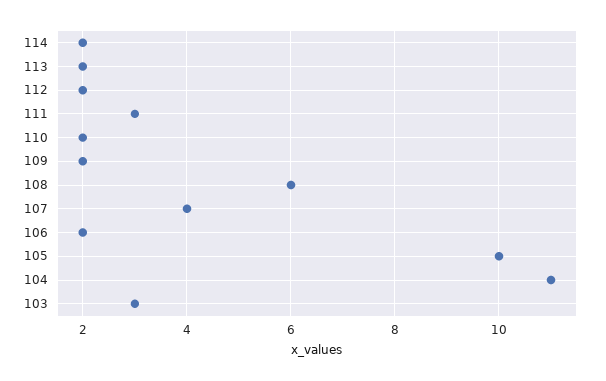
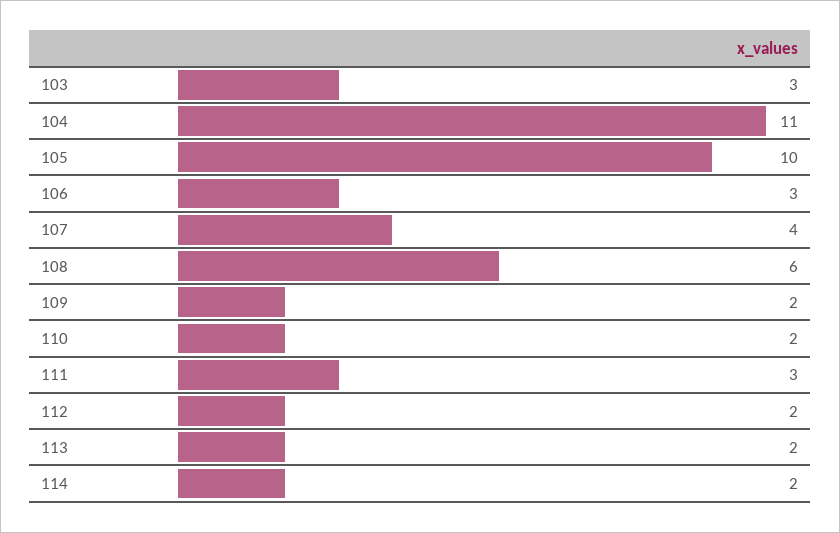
106: 2 -> 3

